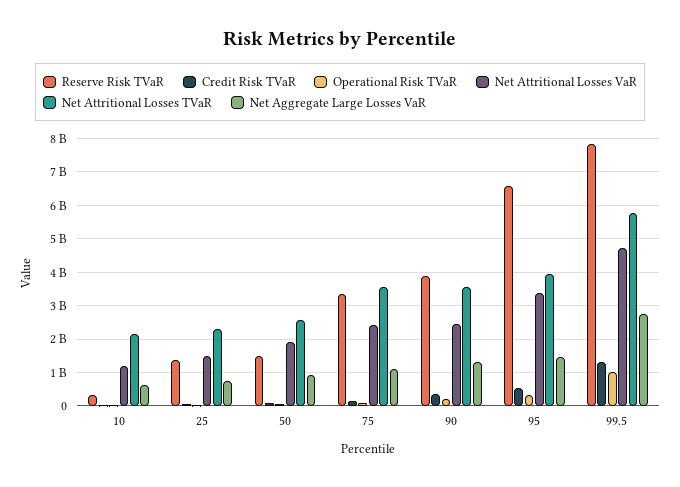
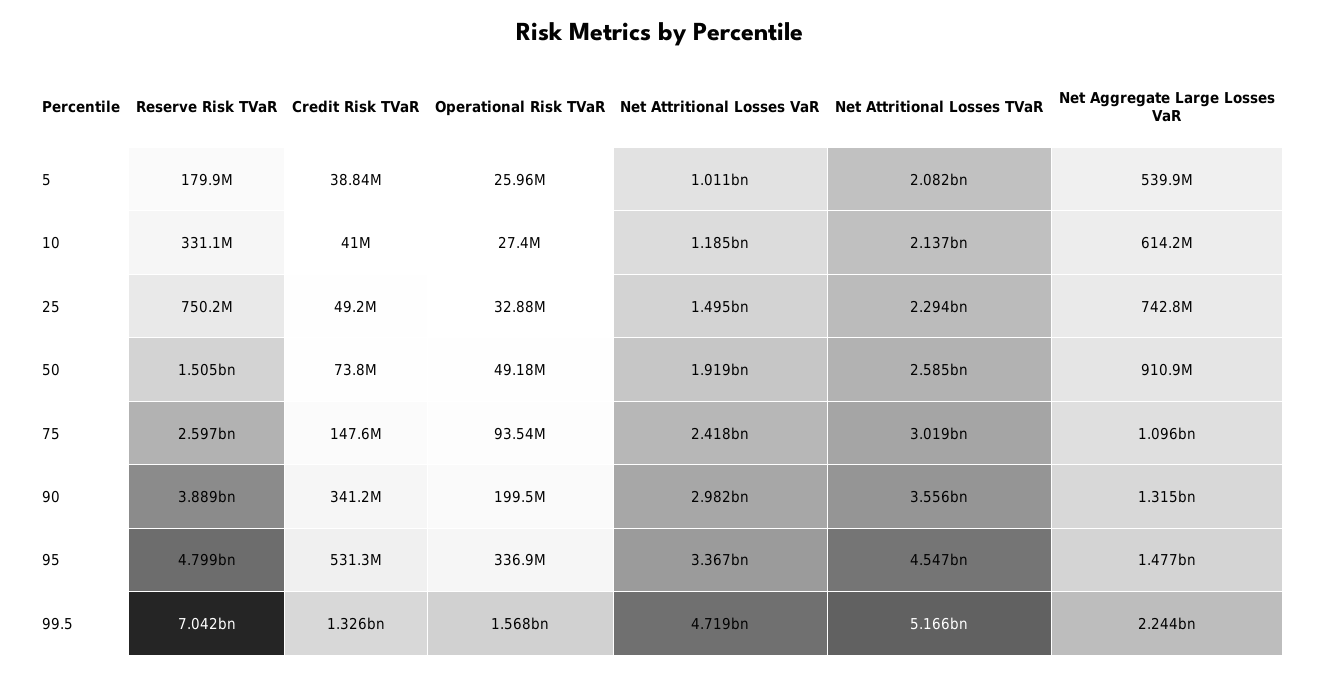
Reserve Risk TVaR, 25: 1400000000 -> 750200000
Reserve Risk TVaR, 75: 3400000000 -> 2597000000
Net Attritional Losses TVaR, 75: 3600000000 -> 3019000000
Net Attritional Losses VaR, 90: 2400000000 -> 2982000000
Reserve Risk TVaR, 95: 6600000000 -> 4799000000
Net Attritional Losses TVaR, 95: 4000000000 -> 4547000000
Reserve Risk TVaR, 99.5: 7800000000 -> 7042000000
Operational Risk TVaR, 99.5: 1000000000 -> 1568000000
Net Attritional Losses TVaR, 99.5: 5800000000 -> 5166000000
Net Aggregate Large Losses VaR, 99.5: 2800000000 -> 2244000000
Reserve Risk TVaR, 5: none -> 179900000
Credit Risk TVaR, 5: none -> 38840000
Operational Risk TVaR, 5: none -> 25960000
Net Attritional Losses VaR, 5: none -> 1011000000
Net Attritional Losses TVaR, 5: none -> 2082000000
Net Aggregate Large Losses VaR, 5: none -> 539900000

